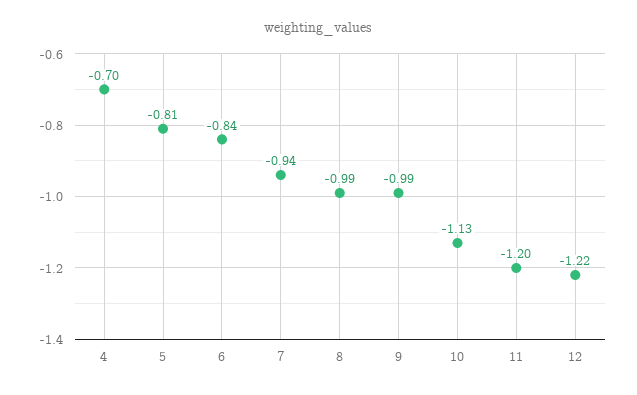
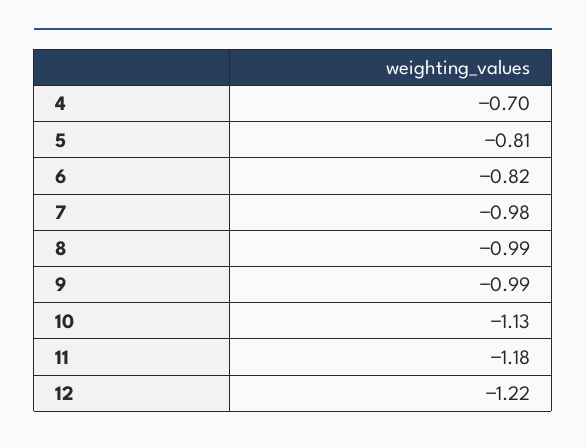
6: -0.84 -> -0.82
7: -0.94 -> -0.98
11: -1.2 -> -1.18

